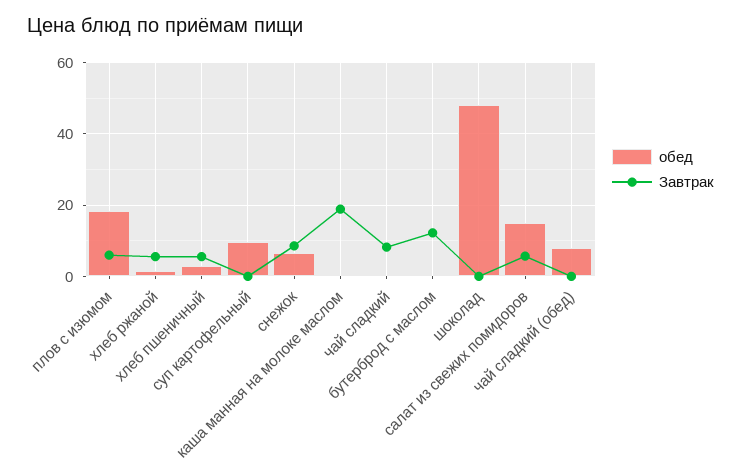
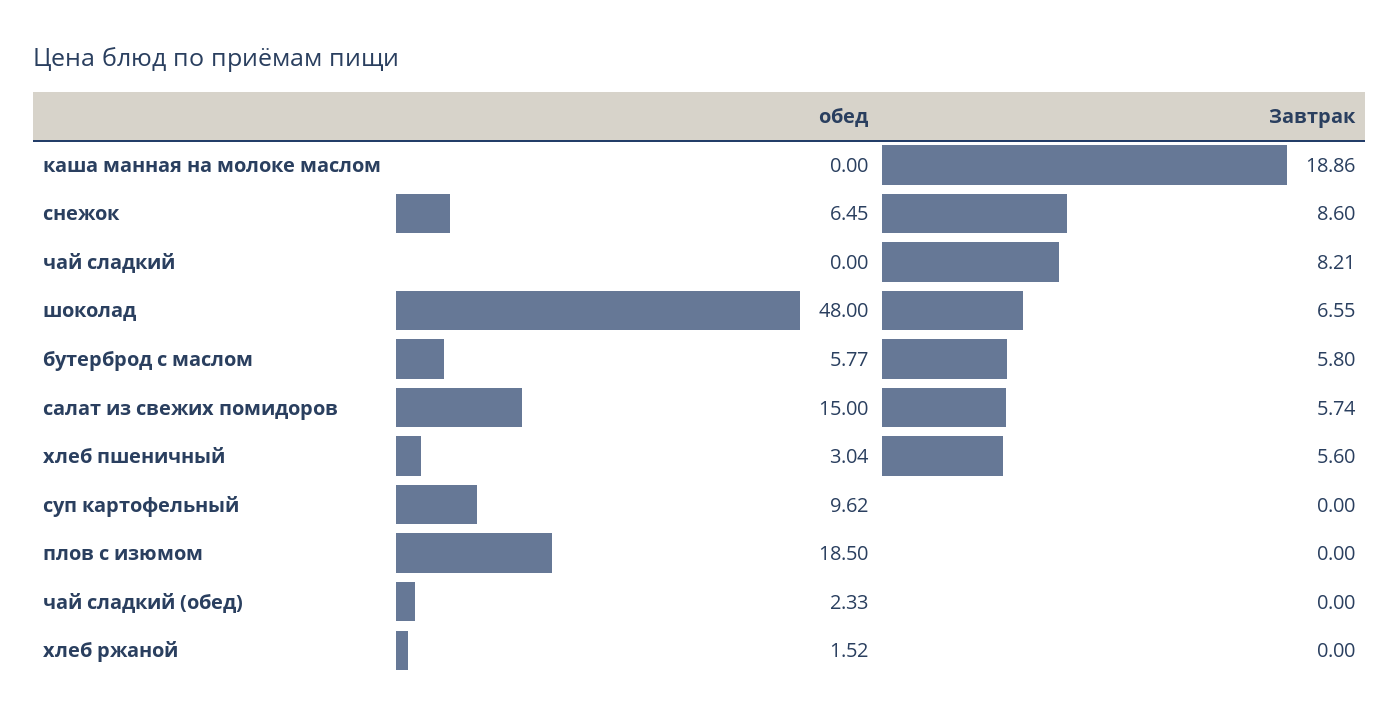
Завтрак, плов с изюмом: 6 -> 0
Завтрак, хлеб ржаной: 6 -> 0
обед, бутерброд с маслом: 0 -> 5.77
Завтрак, бутерброд с маслом: 12 -> 5.8
Завтрак, шоколад: 0 -> 6.55
обед, чай сладкий (обед): 8 -> 2.33

